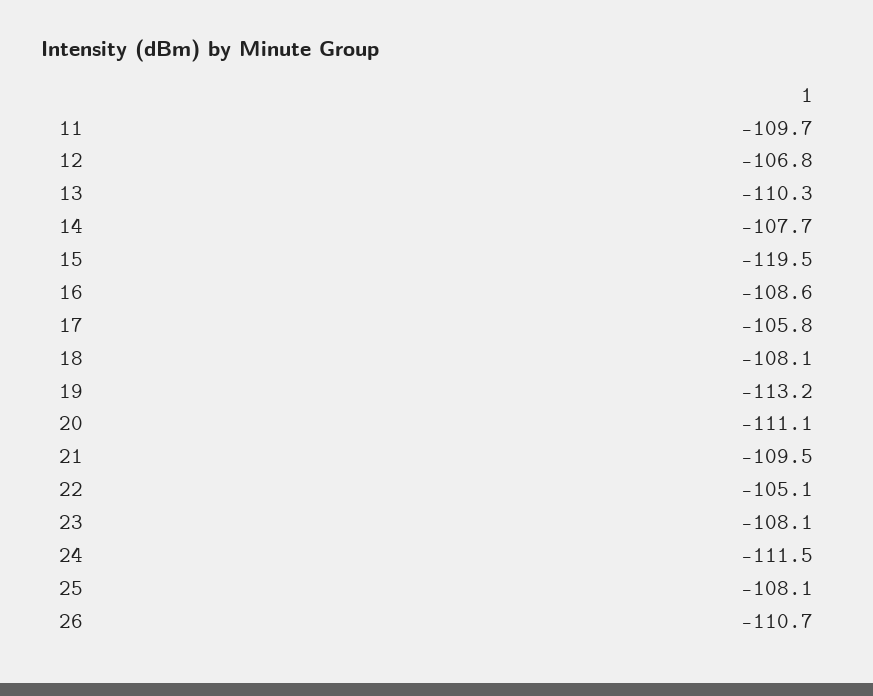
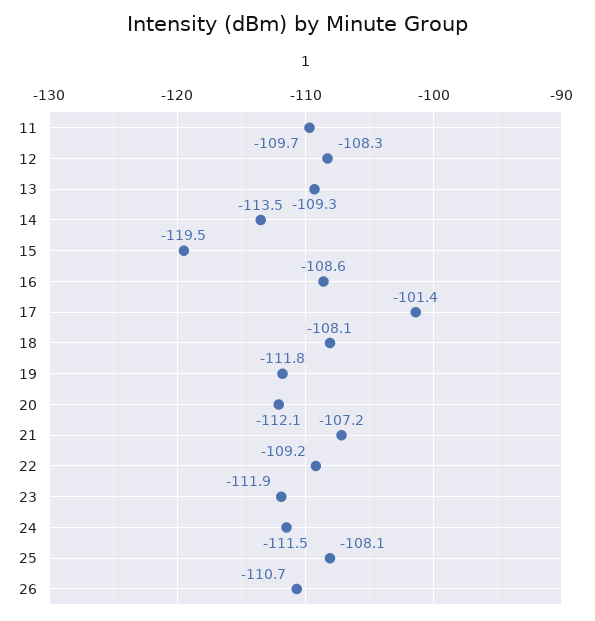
12: -106.8 -> -108.3
13: -110.3 -> -109.3
14: -107.7 -> -113.5
17: -105.8 -> -101.4
19: -113.2 -> -111.8
20: -111.1 -> -112.1
21: -109.5 -> -107.2
22: -105.1 -> -109.2
23: -108.1 -> -111.9

